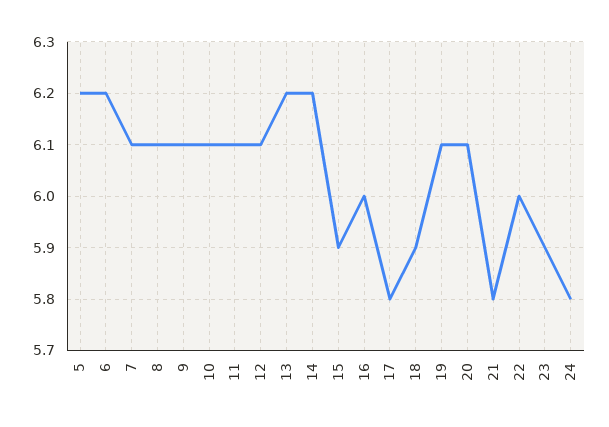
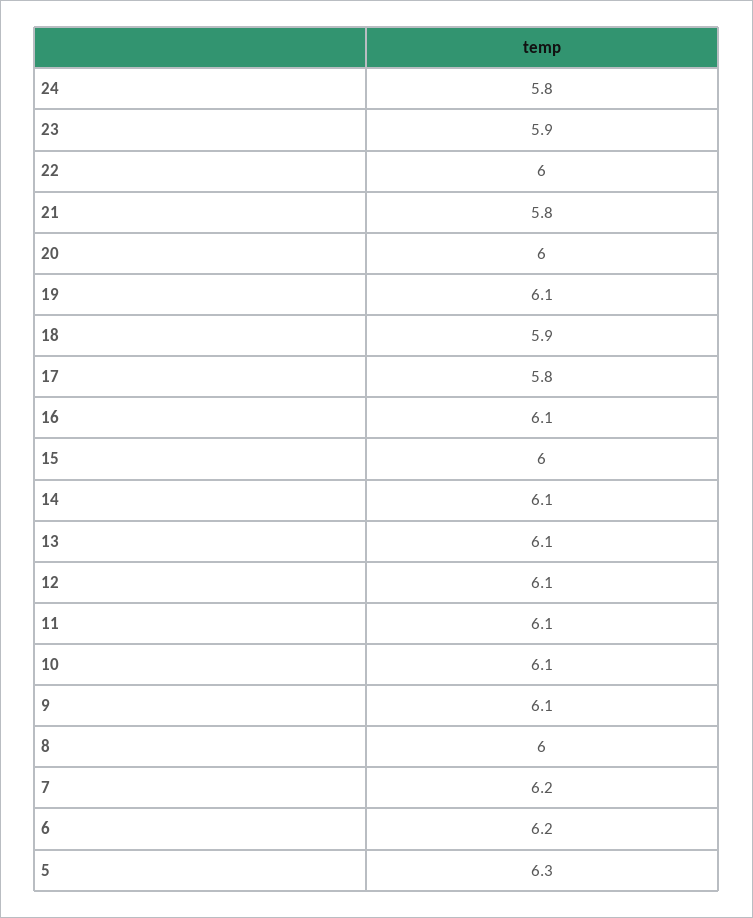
5: 6.2 -> 6.3
7: 6.1 -> 6.2
8: 6.1 -> 6
13: 6.2 -> 6.1
14: 6.2 -> 6.1
15: 5.9 -> 6
16: 6 -> 6.1
20: 6.1 -> 6

